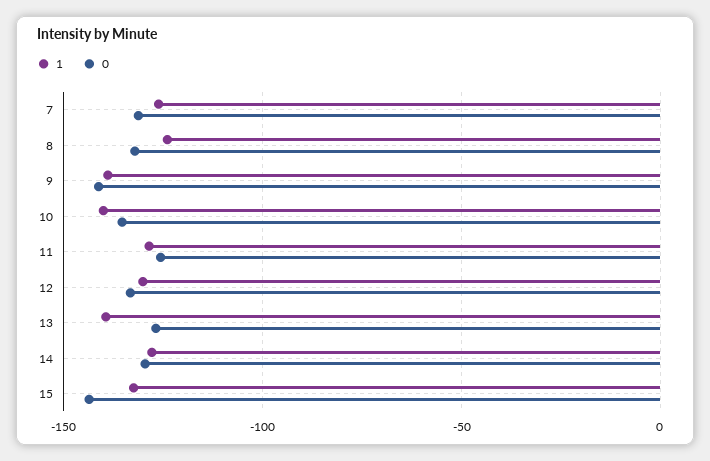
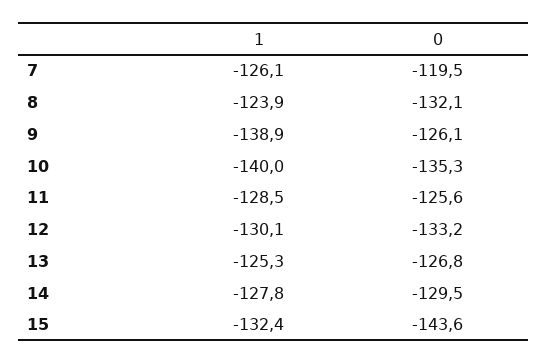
0, 7: -130 -> -119.5
0, 9: -140 -> -126.1
1, 13: -140 -> -125.3

